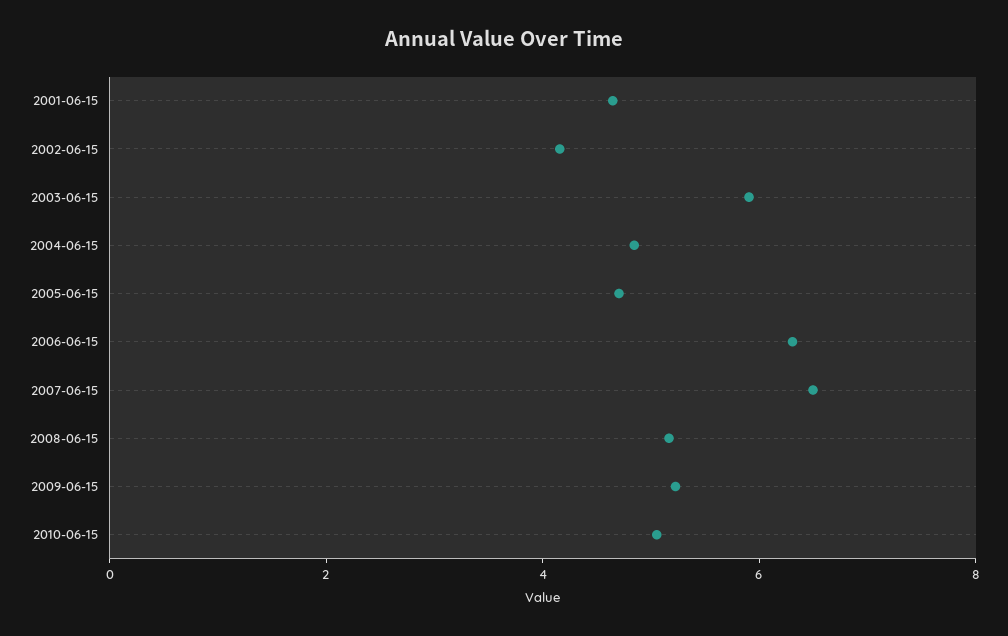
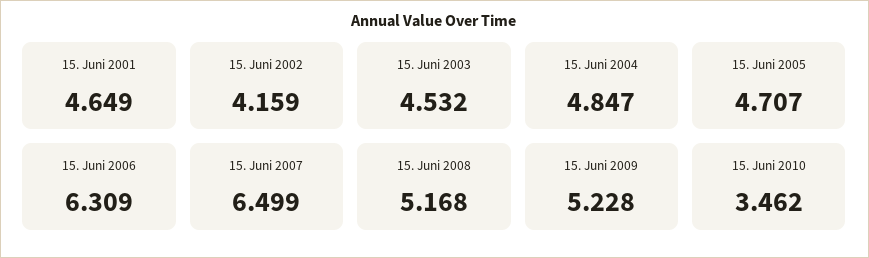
2003-06-15: 6 -> 4.532
2010-06-15: 5 -> 3.462

